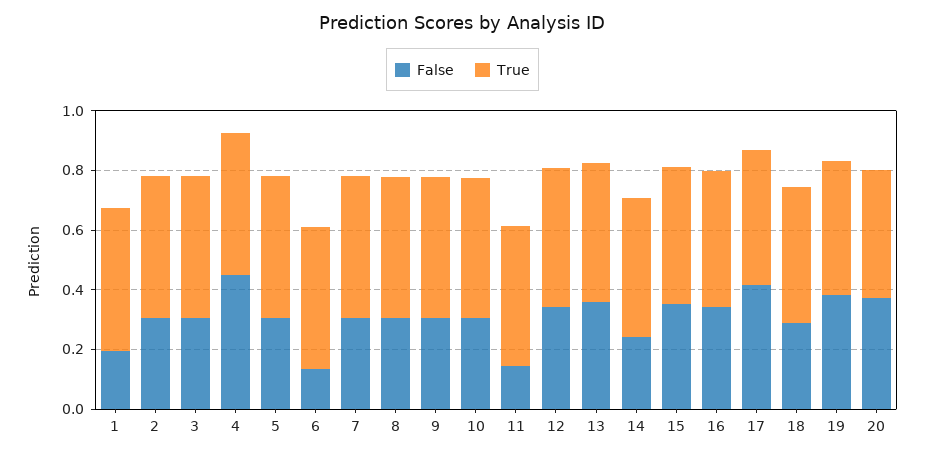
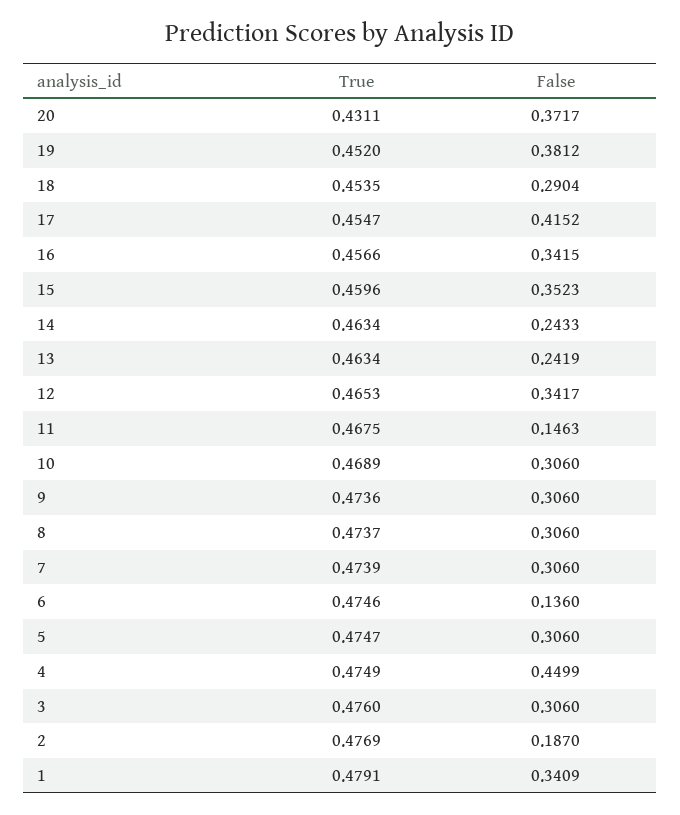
False, 1: 0.2 -> 0.3409
False, 2: 0.3 -> 0.187
False, 13: 0.35 -> 0.2419

